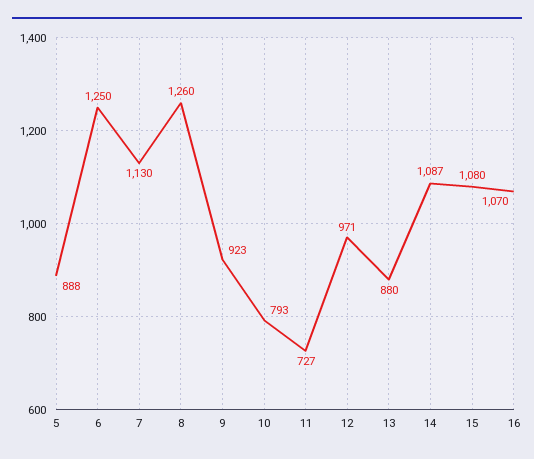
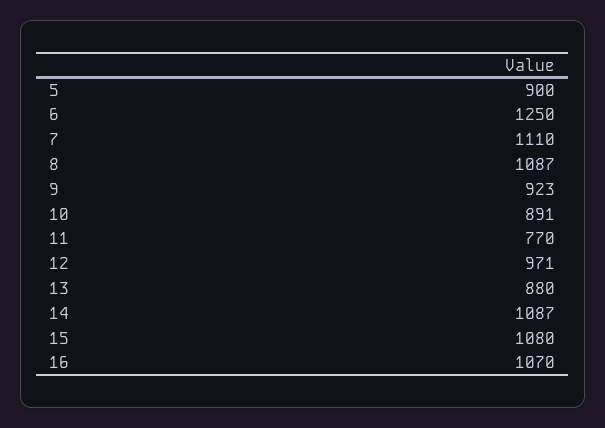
5: 888 -> 900
7: 1130 -> 1110
8: 1260 -> 1087
10: 793 -> 891
11: 727 -> 770

